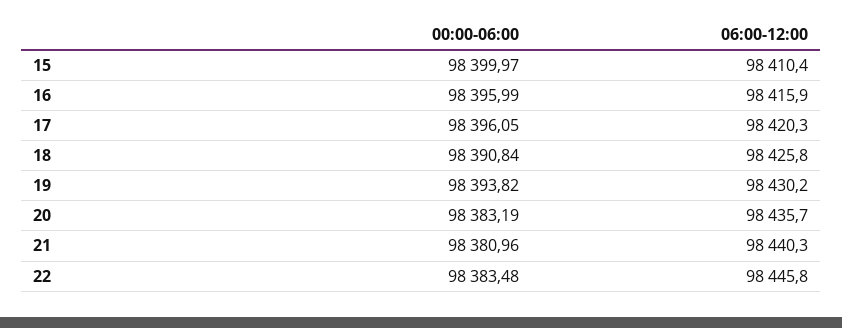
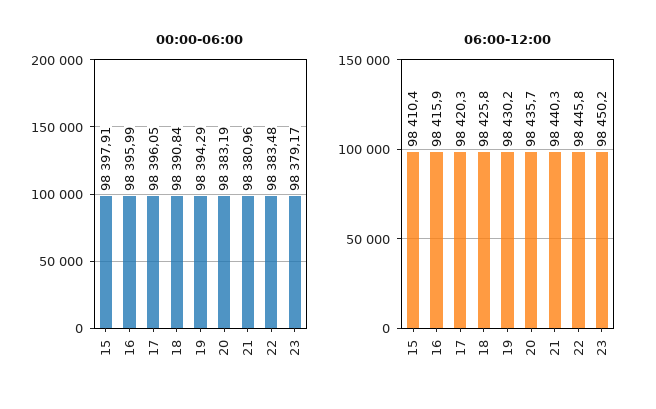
00:00-06:00, 15: 98399.97 -> 98397.91
00:00-06:00, 19: 98393.82 -> 98394.29
00:00-06:00, 23: none -> 98379.17
06:00-12:00, 23: none -> 98450.2

